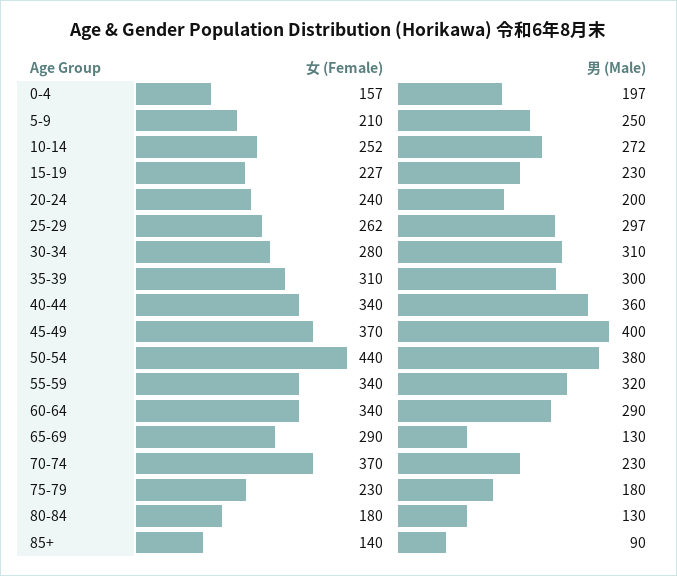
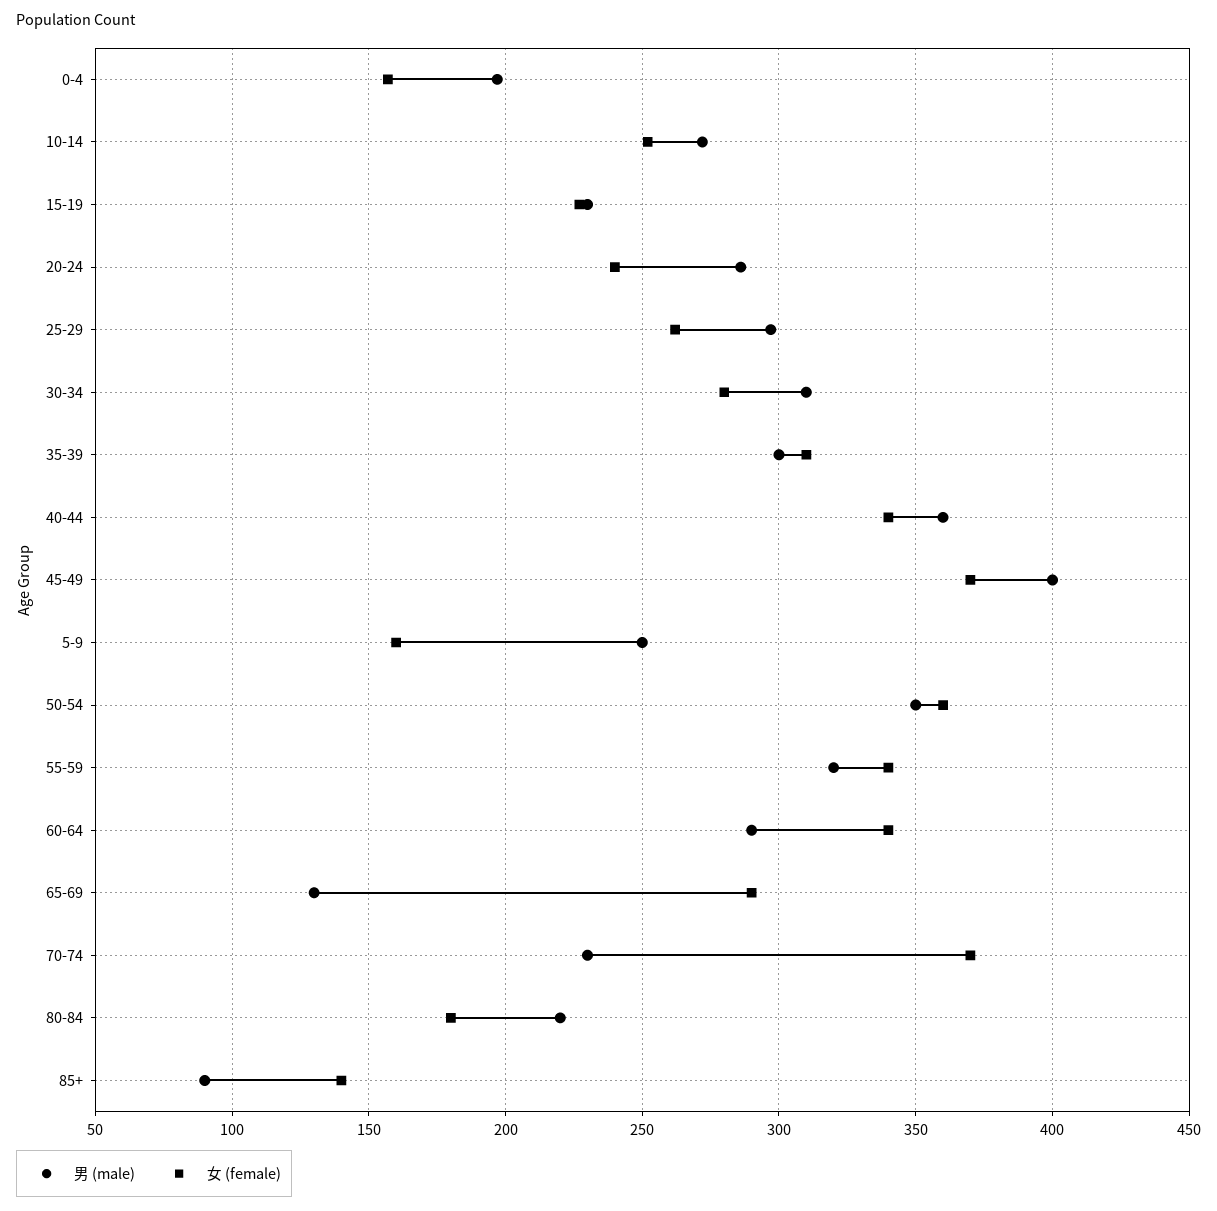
女 (Female), 5-9: 210 -> 160
男 (Male), 20-24: 200 -> 285
女 (Female), 50-54: 440 -> 360
男 (Male), 50-54: 380 -> 350
女 (Female), 75-79: 230 -> none
男 (Male), 75-79: 180 -> none
男 (Male), 80-84: 130 -> 220

